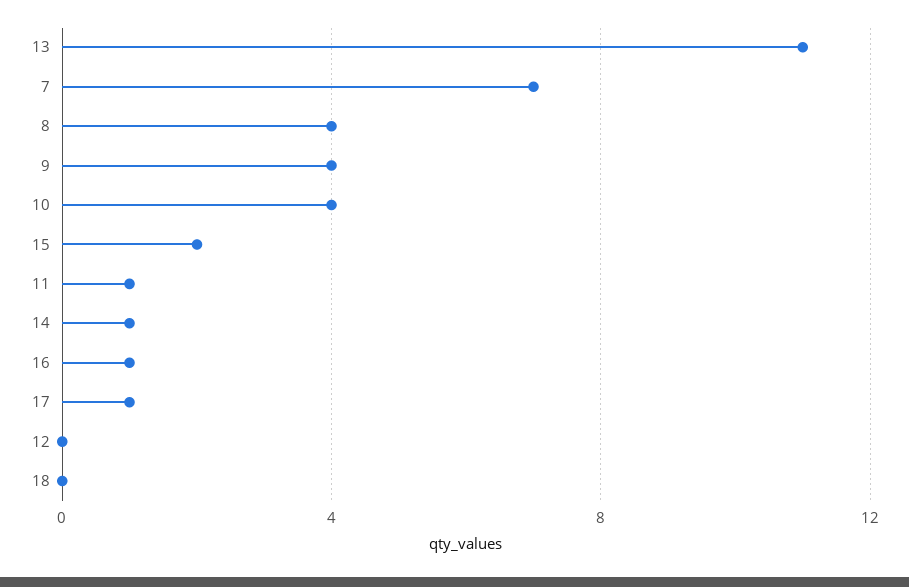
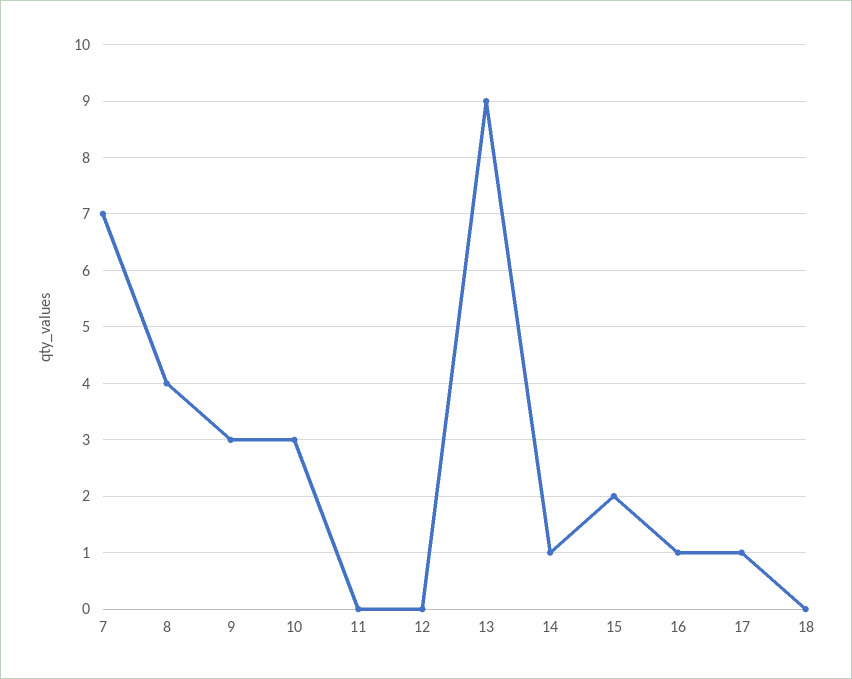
13: 11 -> 9
9: 4 -> 3
10: 4 -> 3
11: 1 -> 0

